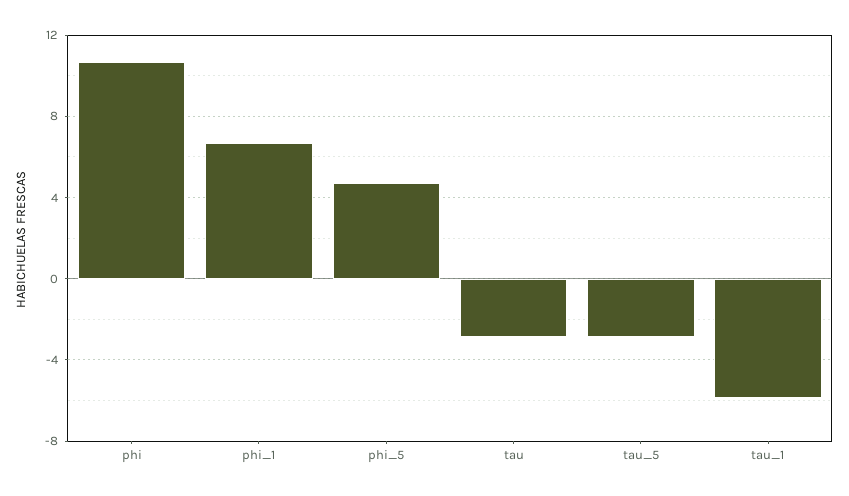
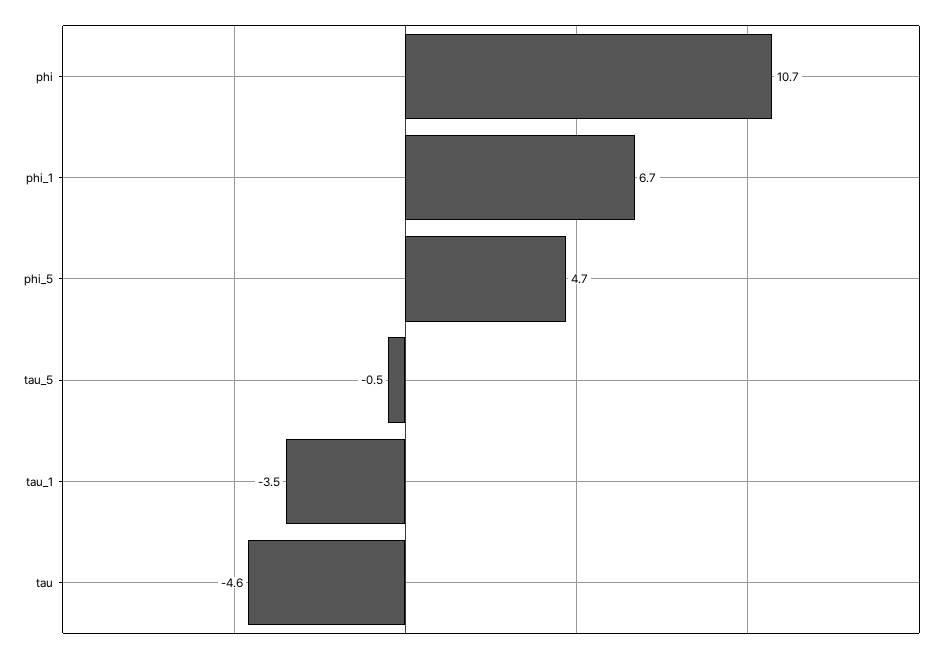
tau: -3 -> -4.6
tau_5: -3 -> -0.5
tau_1: -6 -> -3.5

